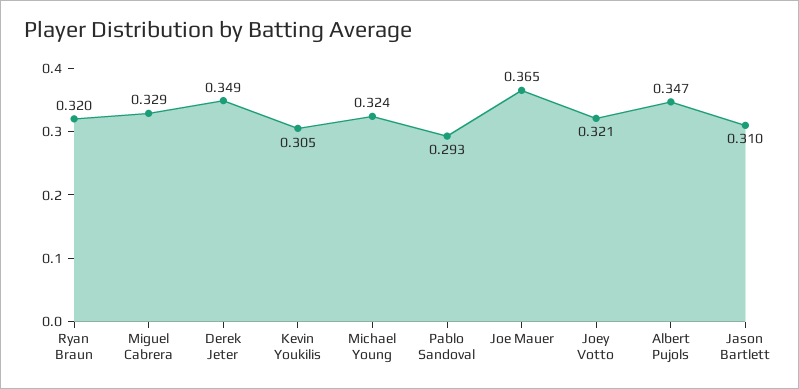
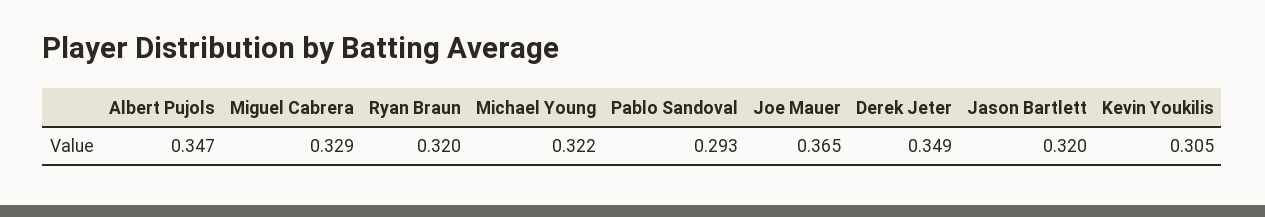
Michael Young: 0.324 -> 0.322
Joey Votto: 0.321 -> none
Jason Bartlett: 0.31 -> 0.32

